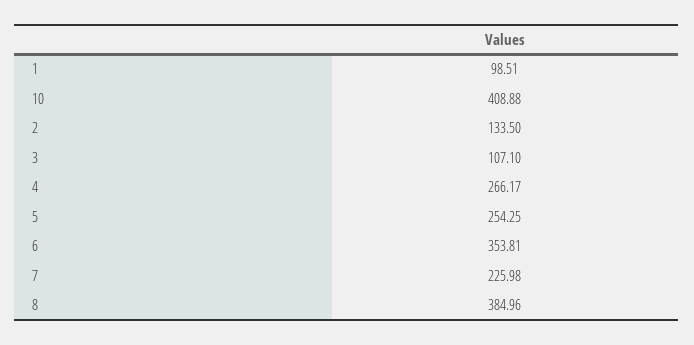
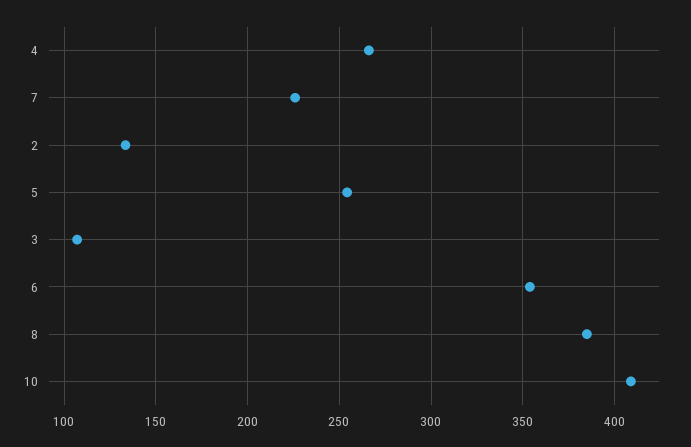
1: 98.51 -> none

